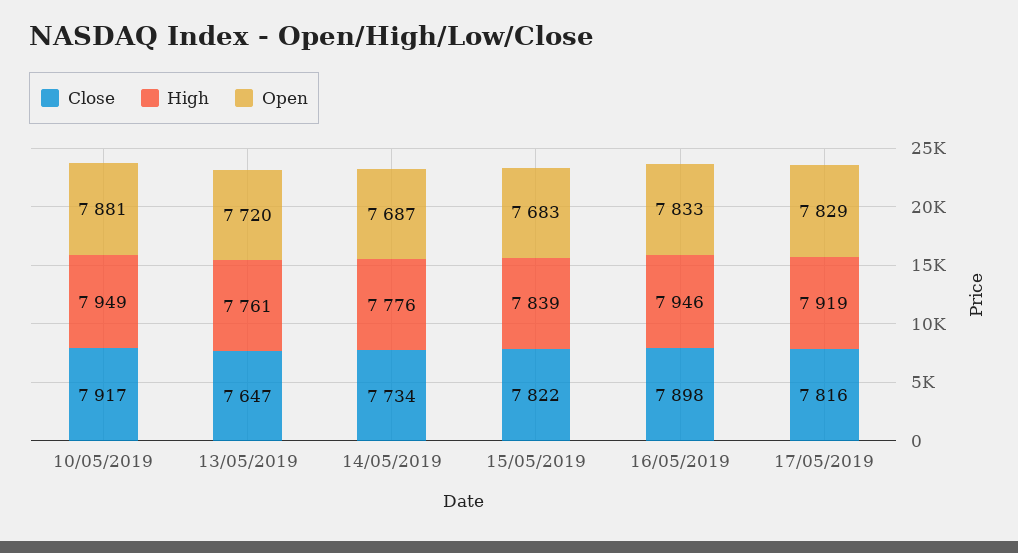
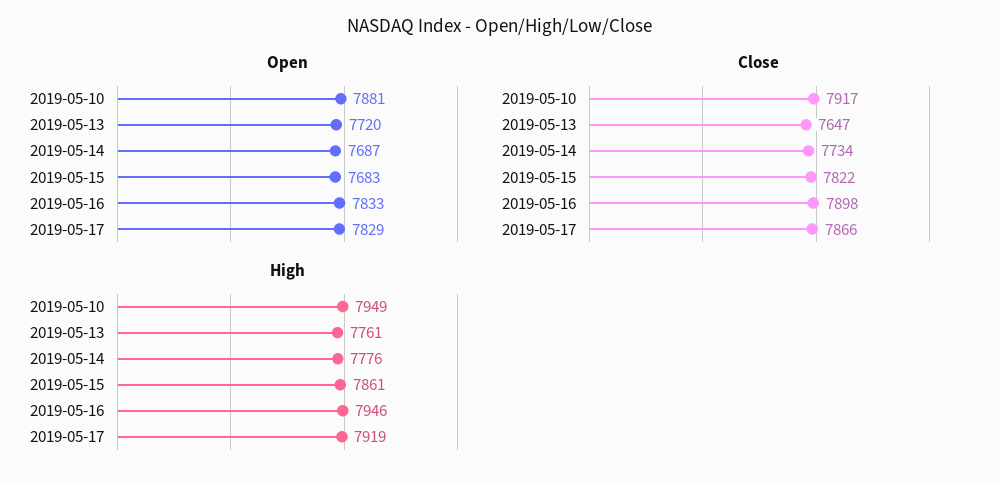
High, 15/05/2019: 7839 -> 7861
Close, 17/05/2019: 7816 -> 7866

